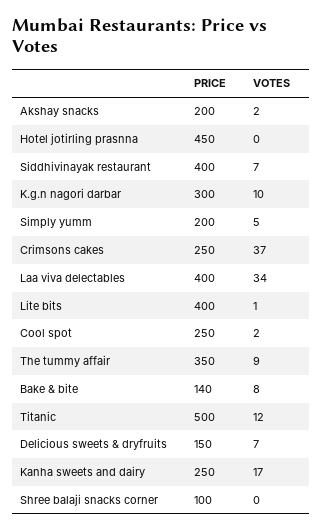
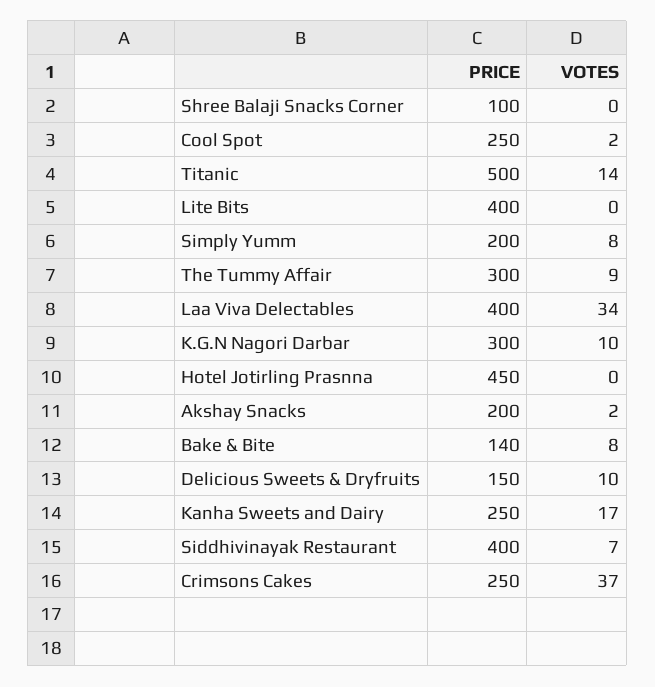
VOTES, Simply yumm: 5 -> 8
VOTES, Lite bits: 1 -> 0
PRICE, The tummy affair: 350 -> 300
VOTES, Titanic: 12 -> 14
VOTES, Delicious sweets & dryfruits: 7 -> 10

